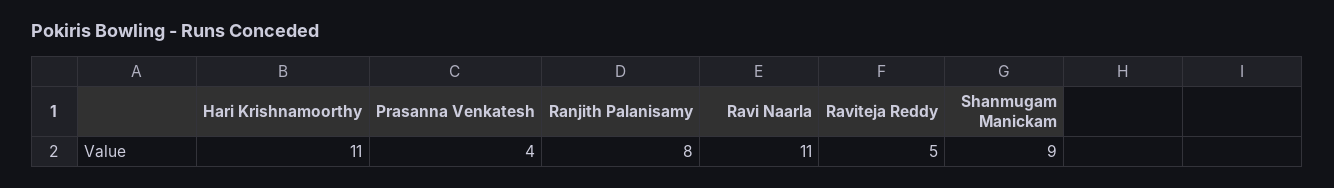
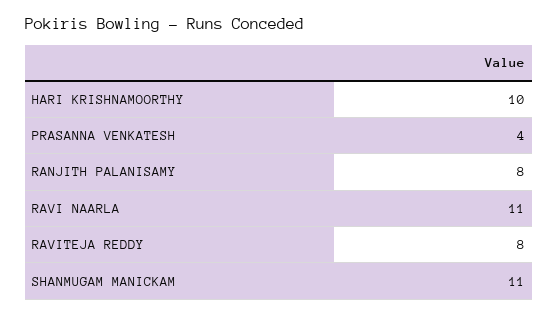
Hari Krishnamoorthy: 11 -> 10
Raviteja Reddy: 5 -> 8
Shanmugam Manickam: 9 -> 11

